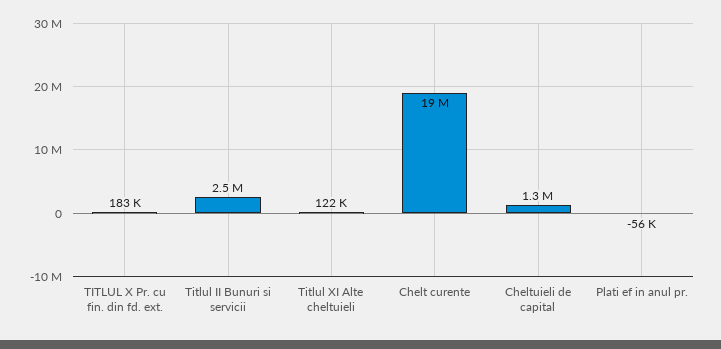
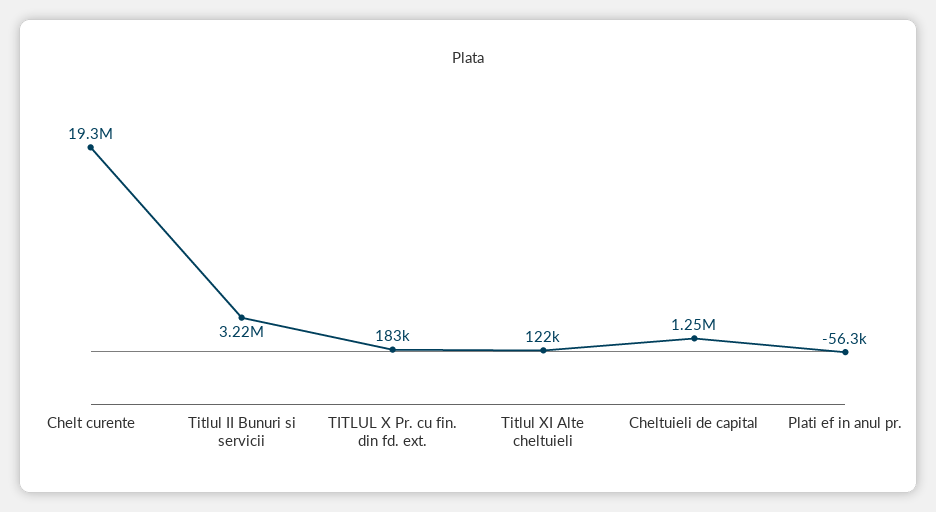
Titlul II Bunuri si servicii: 2500000 -> 3220000

